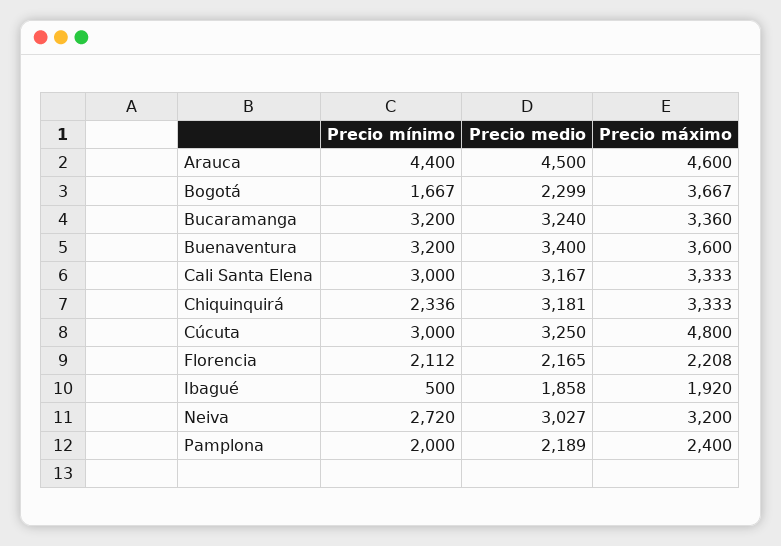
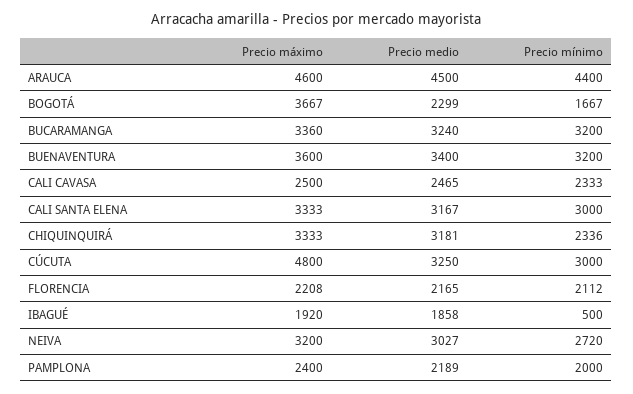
Precio máximo, CALI CAVASA: none -> 2500
Precio medio, CALI CAVASA: none -> 2465
Precio mínimo, CALI CAVASA: none -> 2333

